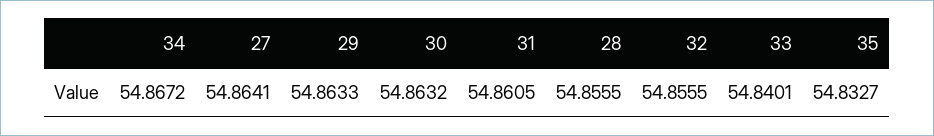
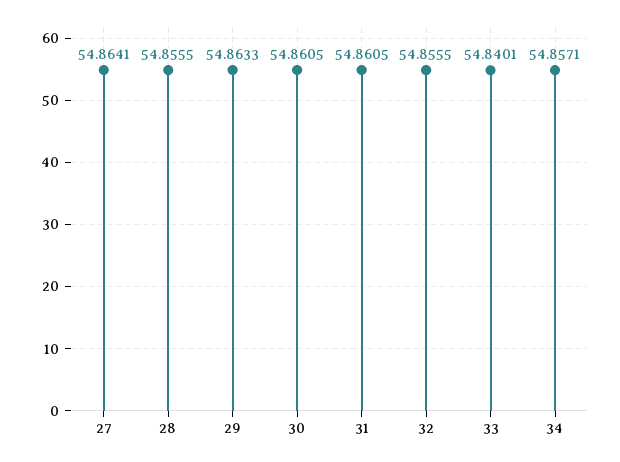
34: 54.8672 -> 54.8571
30: 54.8632 -> 54.8605
35: 54.8327 -> none

